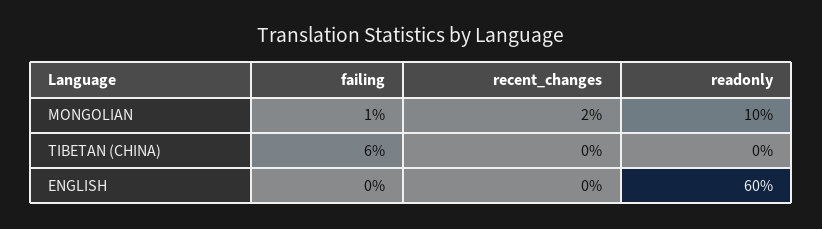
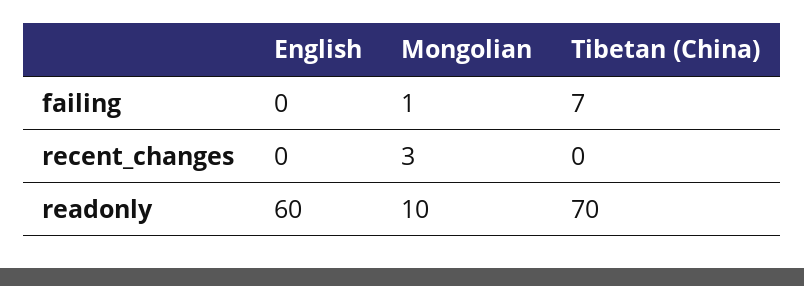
recent_changes, MONGOLIAN: 2 -> 3
failing, TIBETAN (CHINA): 6 -> 7
readonly, TIBETAN (CHINA): 0 -> 70

